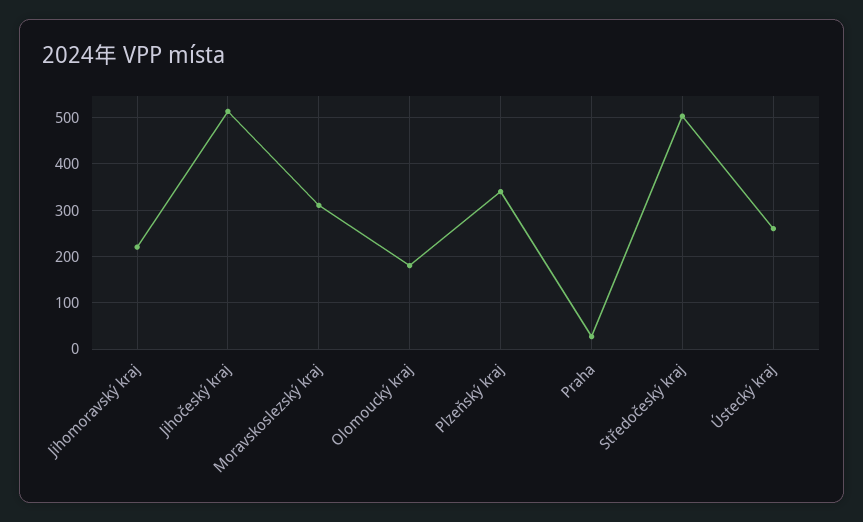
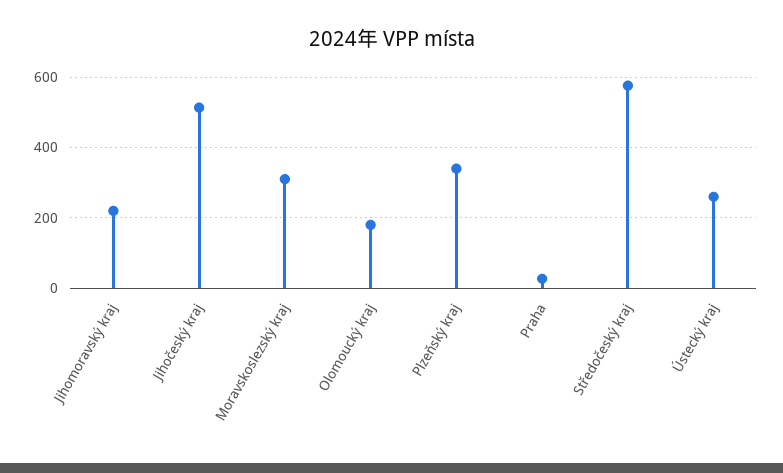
Středočeský kraj: 500 -> 580

